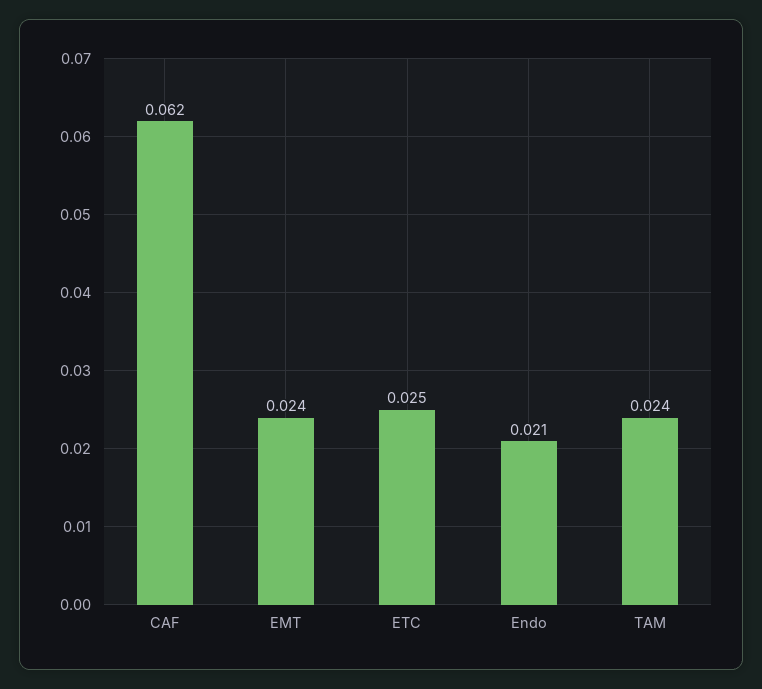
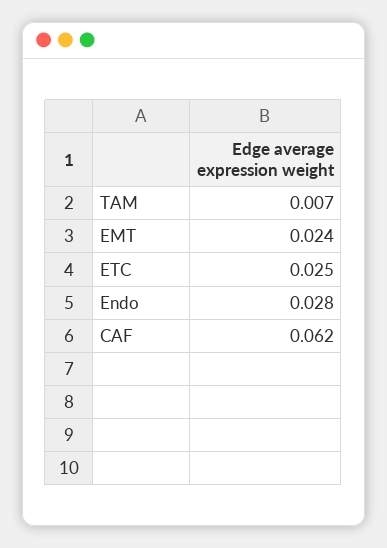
Endo: 0.021 -> 0.028
TAM: 0.024 -> 0.007

